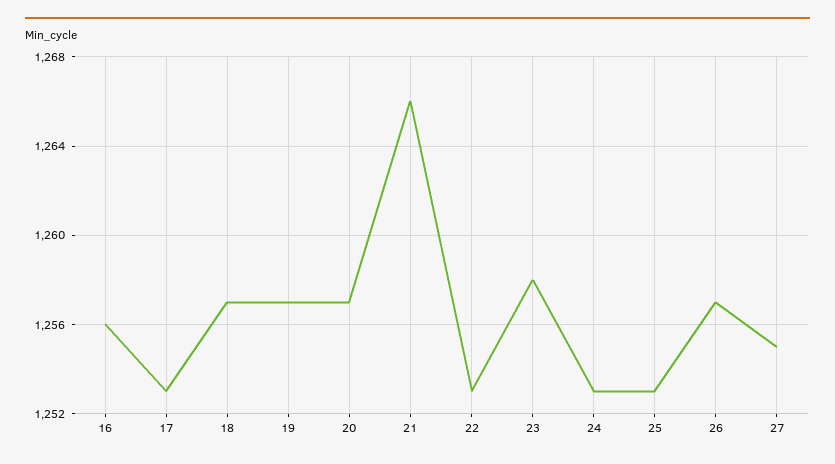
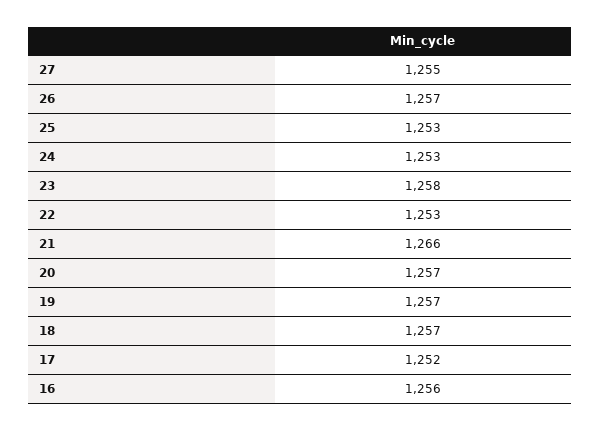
17: 1253 -> 1252

